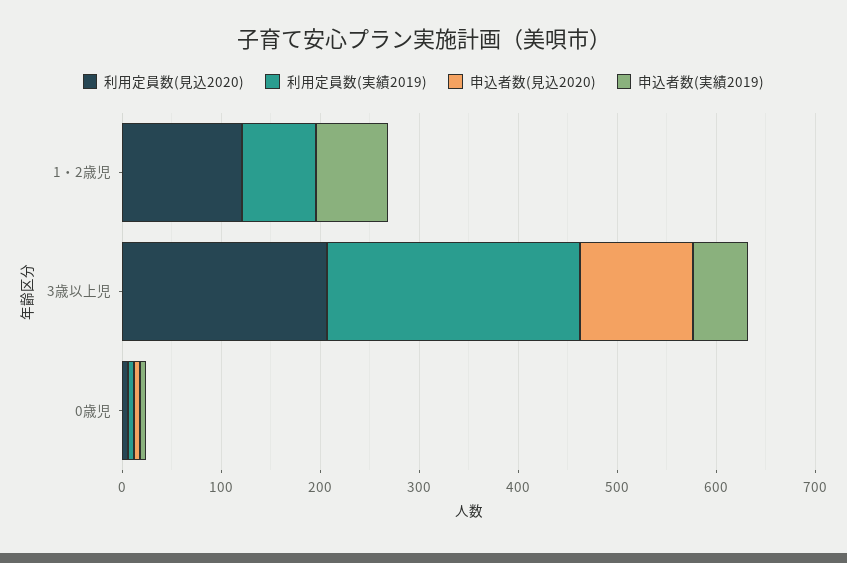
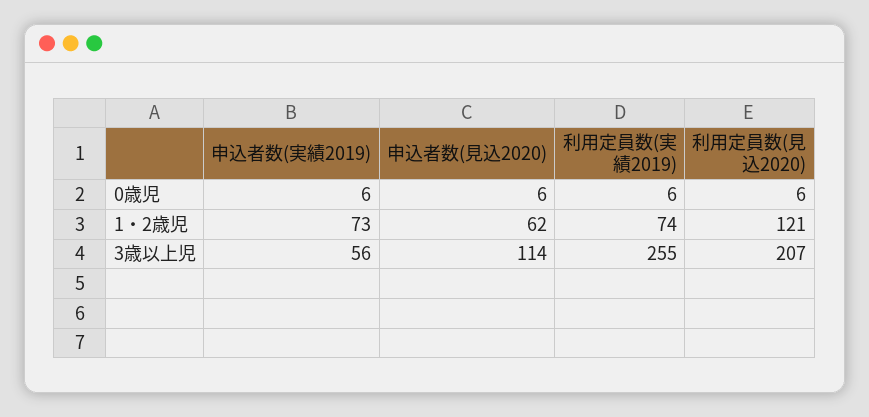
申込者数(見込2020), 1・2歳児: 0 -> 62

